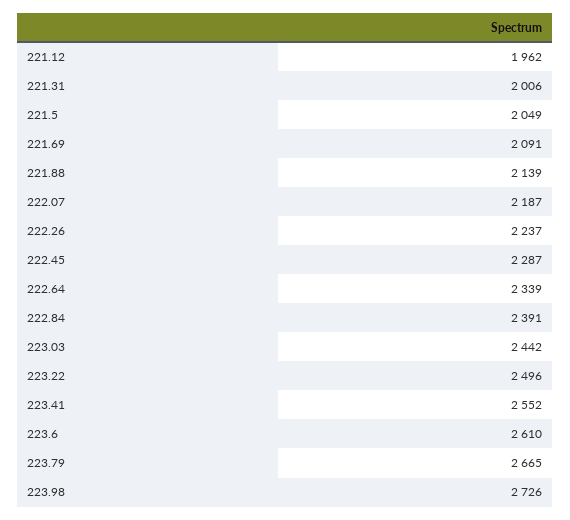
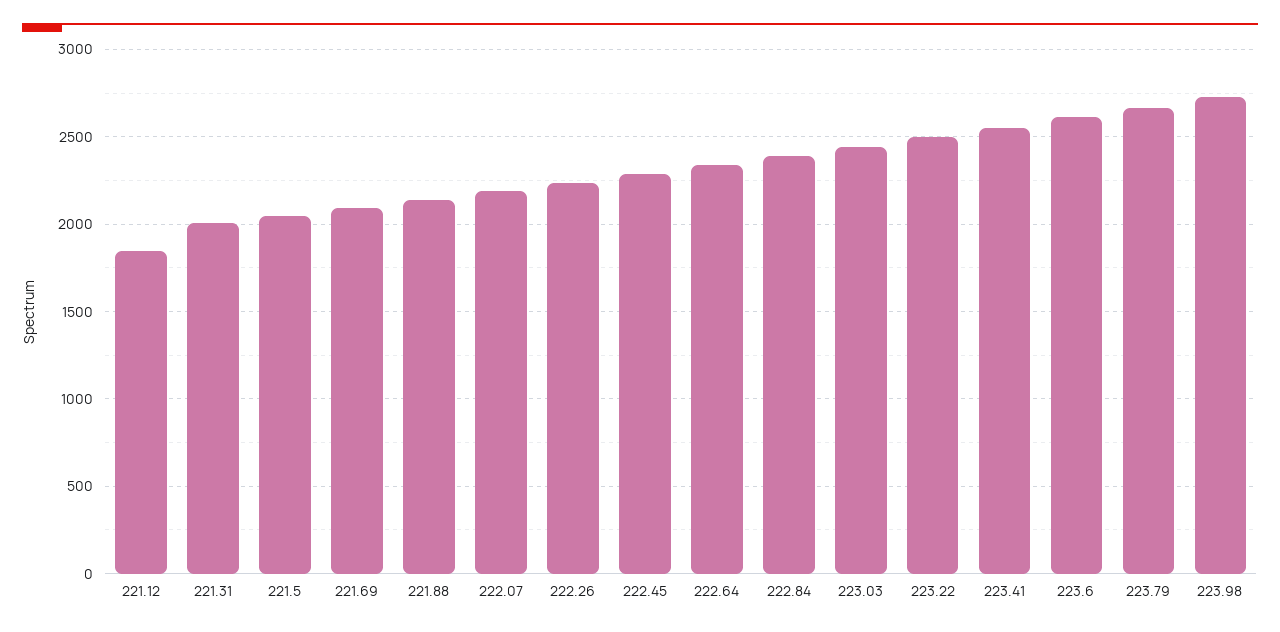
221.12: 1962 -> 1850

